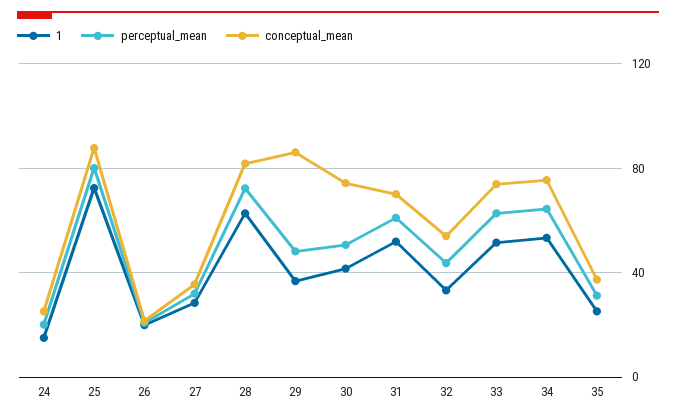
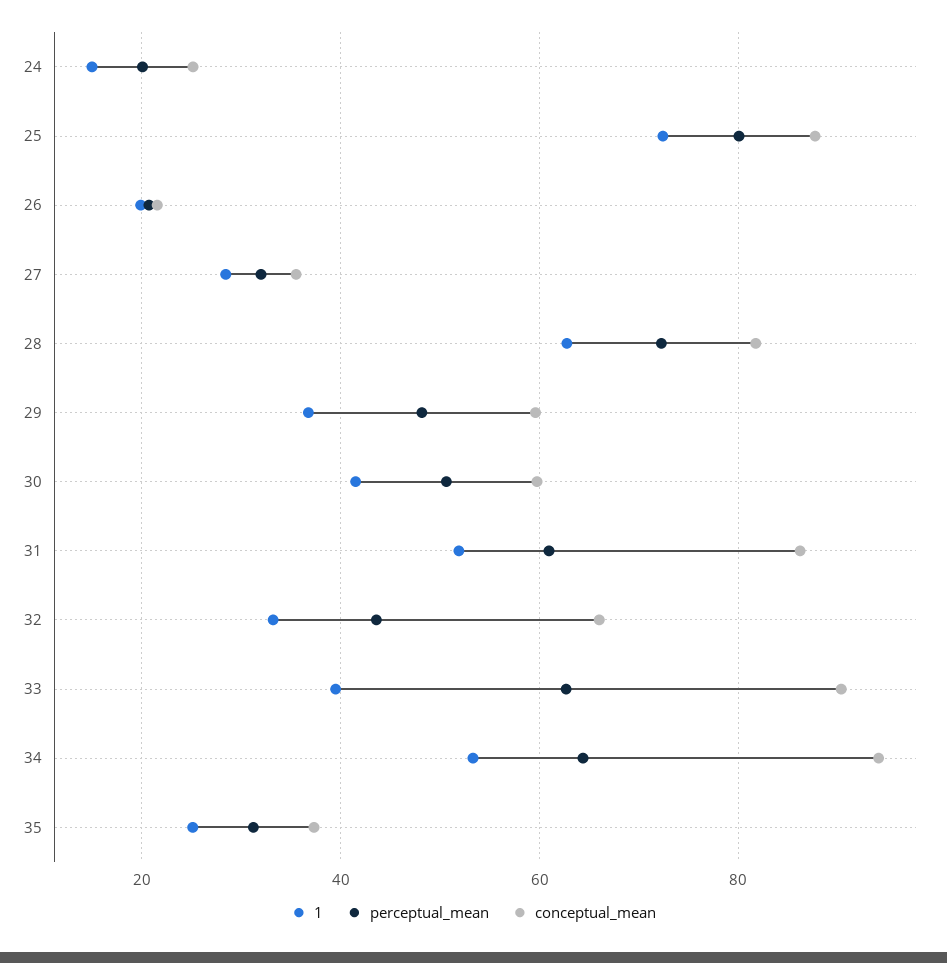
conceptual_mean, 29: 85 -> 60
conceptual_mean, 30: 75 -> 60
conceptual_mean, 31: 70 -> 86
conceptual_mean, 32: 55 -> 66
1, 33: 50 -> 40
conceptual_mean, 33: 75 -> 90
conceptual_mean, 34: 75 -> 94

